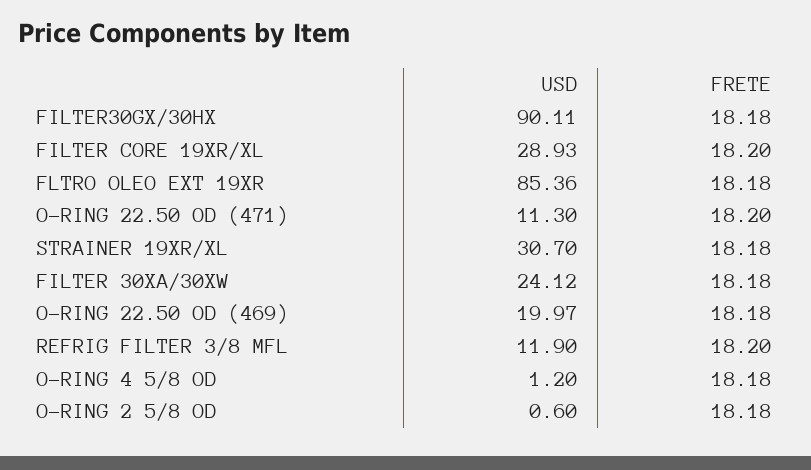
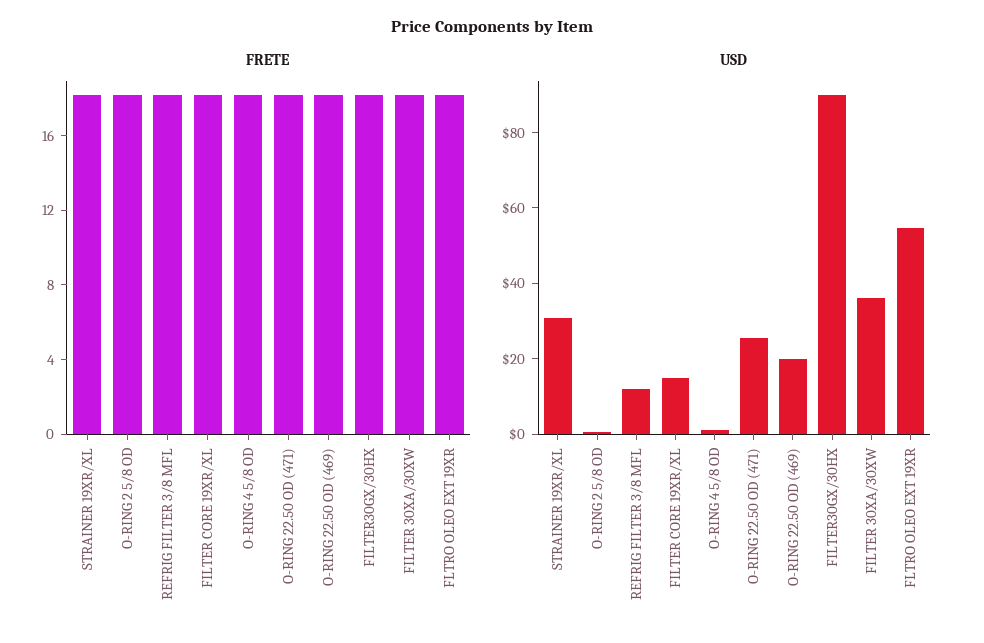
USD, FILTER CORE 19XR/XL: 28.93 -> 15
USD, FLTRO OLEO EXT 19XR: 85.36 -> 55
USD, O-RING 22.50 OD (471): 11.3 -> 25
USD, FILTER 30XA/30XW: 24.12 -> 35

